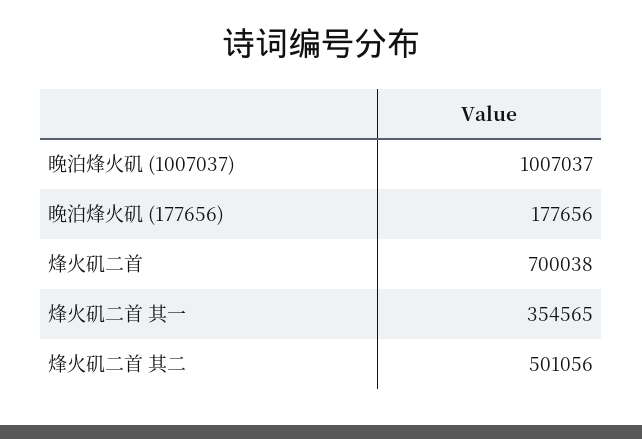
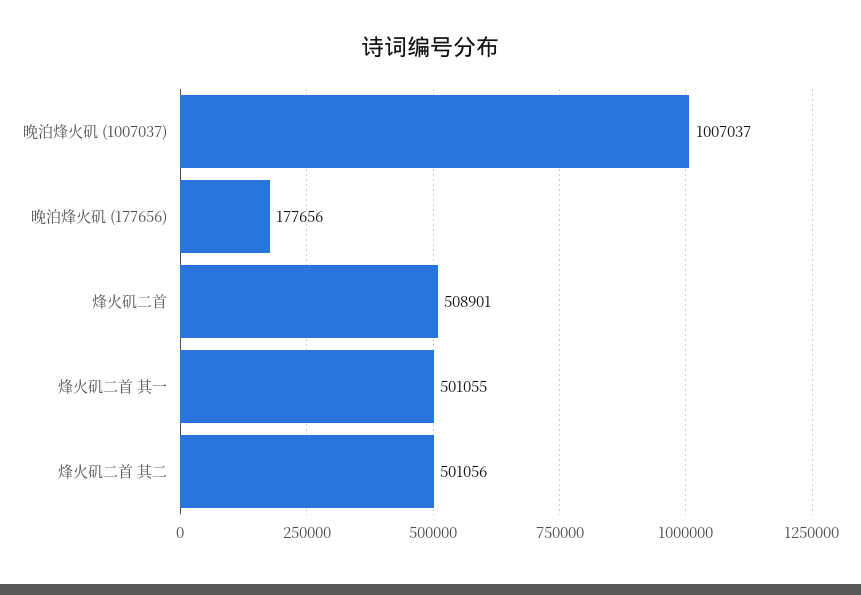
烽火矶二首: 700038 -> 508901
烽火矶二首 其一: 354565 -> 501055

